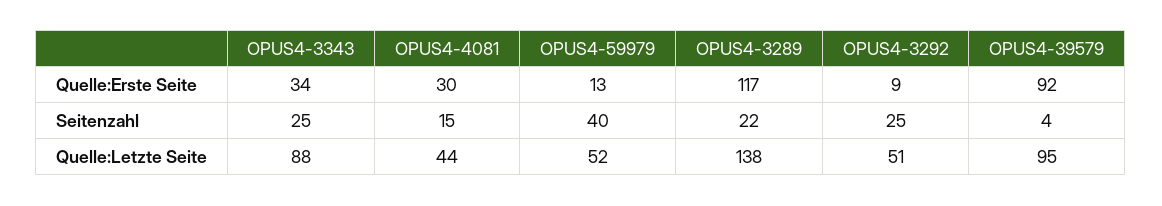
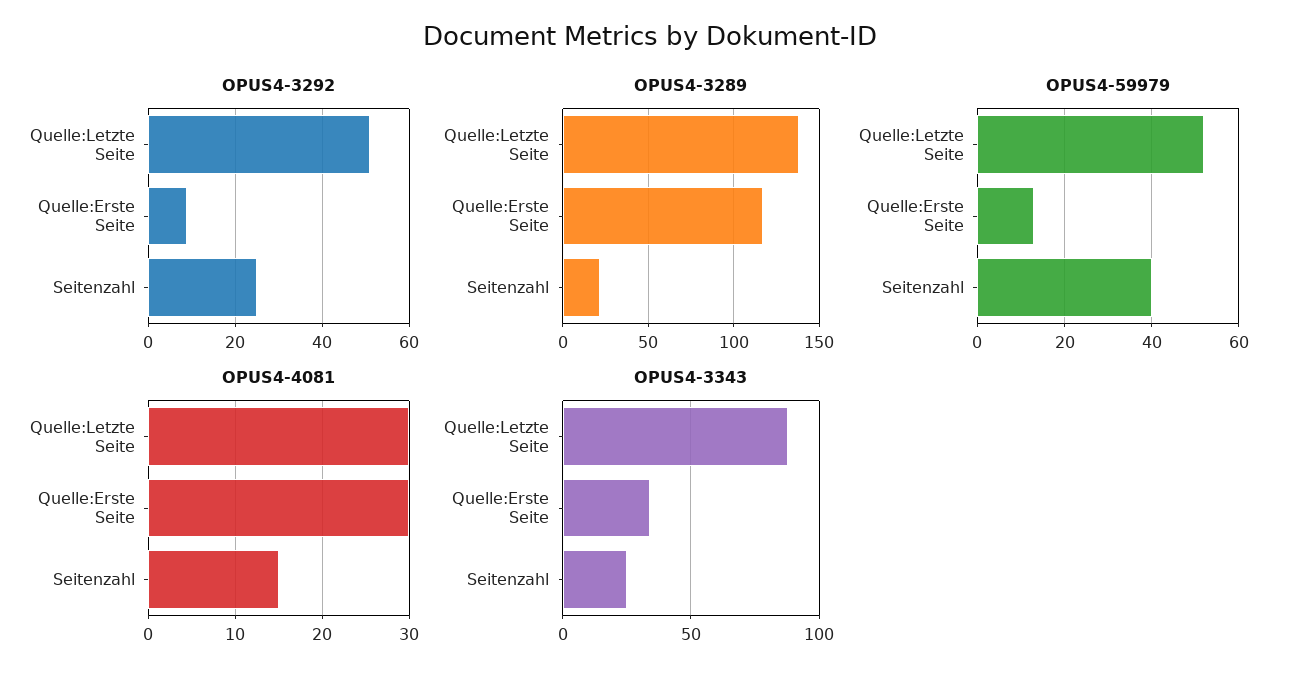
OPUS4-39579, Quelle:Erste Seite: 92 -> none
OPUS4-39579, Seitenzahl: 4 -> none
OPUS4-4081, Quelle:Letzte Seite: 44 -> 30
OPUS4-39579, Quelle:Letzte Seite: 95 -> none

